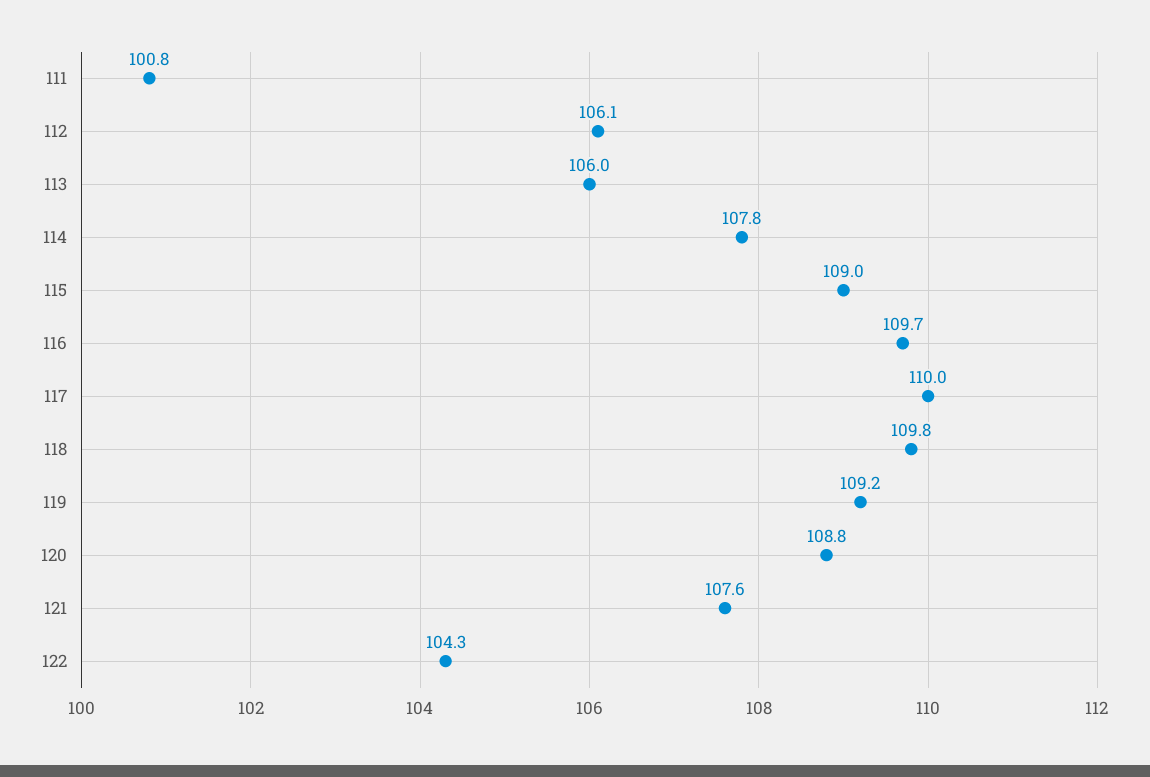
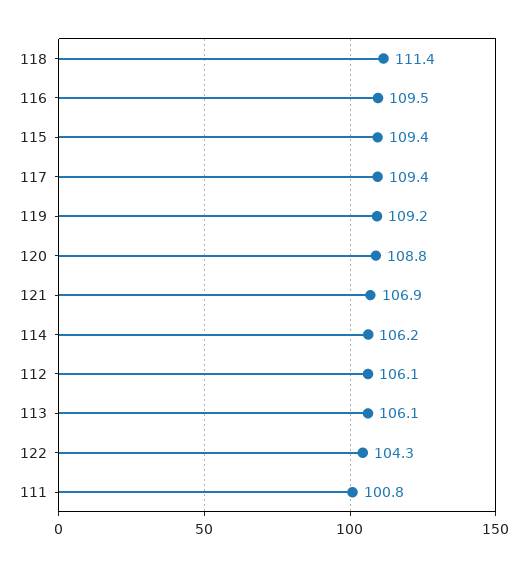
113: 106 -> 106.1
114: 107.8 -> 106.2
115: 109 -> 109.4
116: 109.7 -> 109.5
117: 110 -> 109.4
118: 109.8 -> 111.4
121: 107.6 -> 106.9

